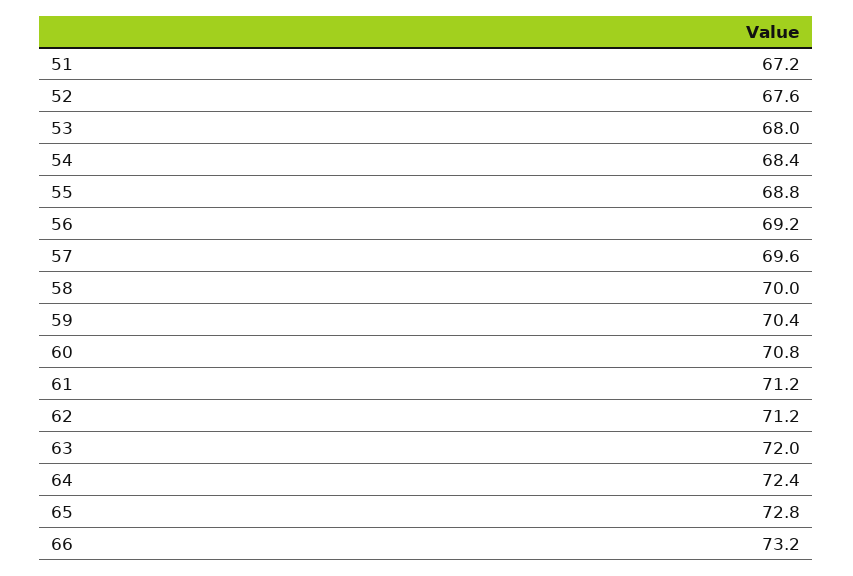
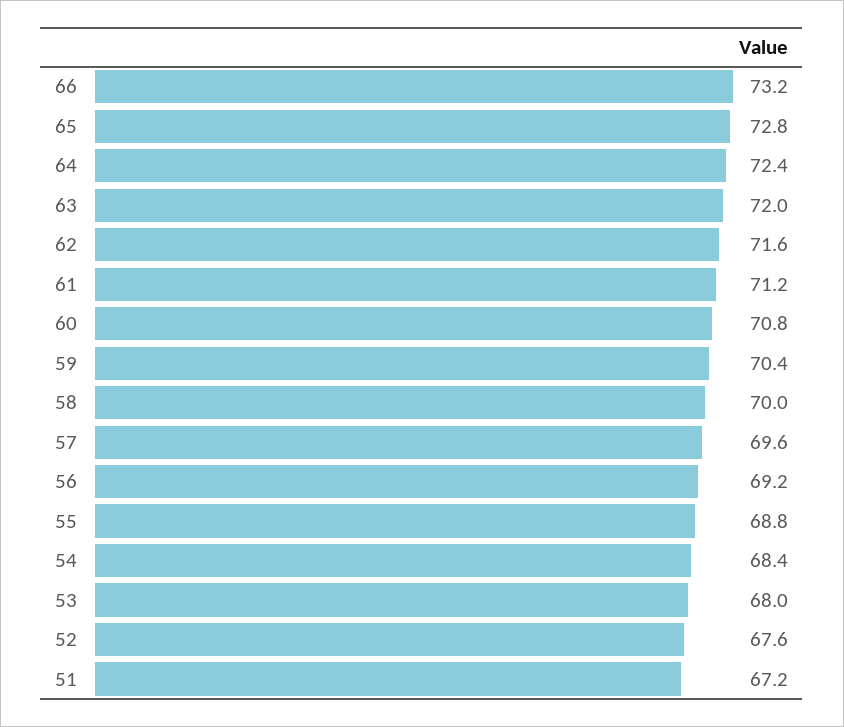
62: 71.2 -> 71.6

